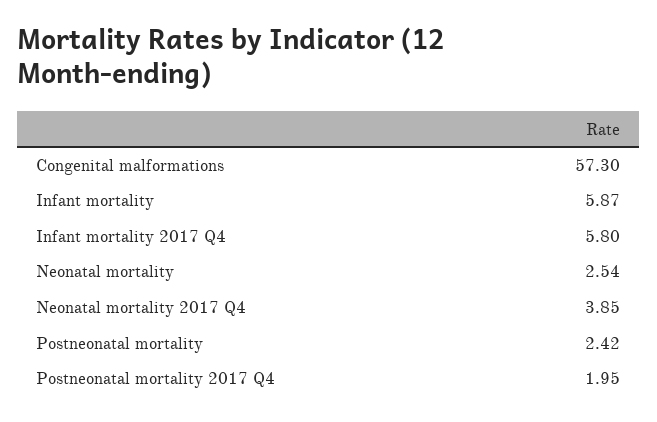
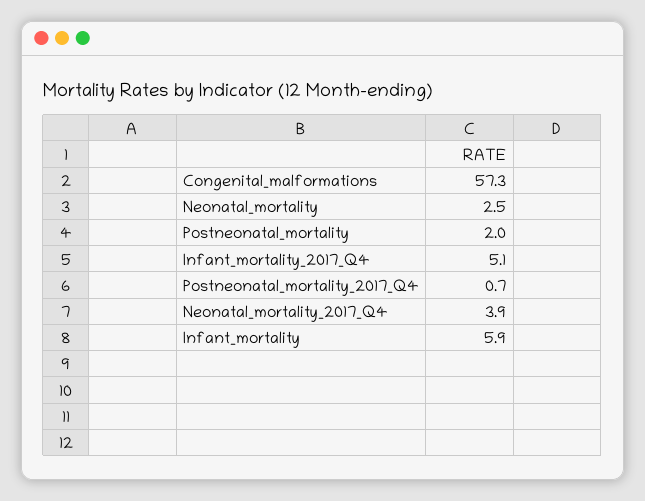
Infant mortality 2017 Q4: 5.8 -> 5.1
Postneonatal mortality: 2.42 -> 2
Postneonatal mortality 2017 Q4: 1.95 -> 0.7

